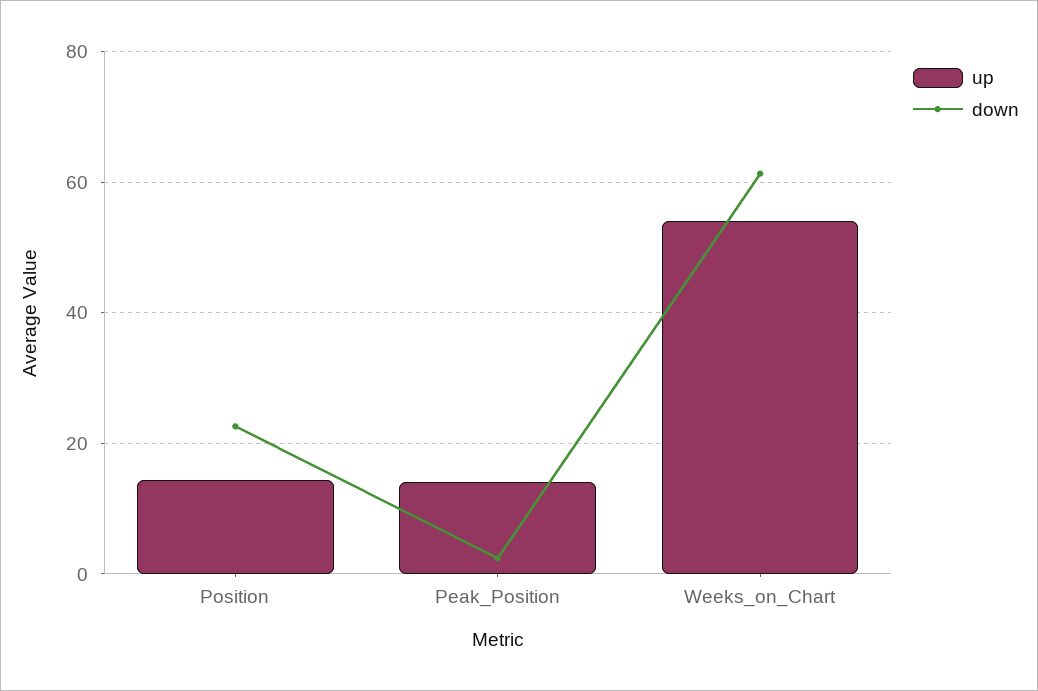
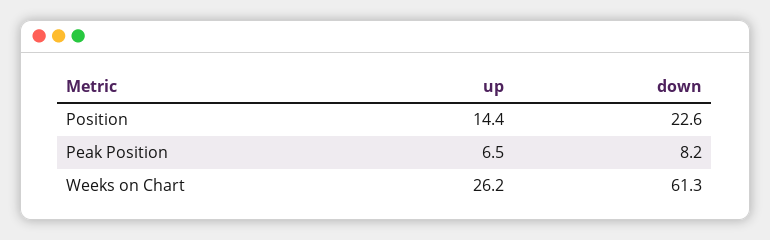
up, Peak_Position: 14 -> 6.5
down, Peak_Position: 2 -> 8.2
up, Weeks_on_Chart: 54 -> 26.2

